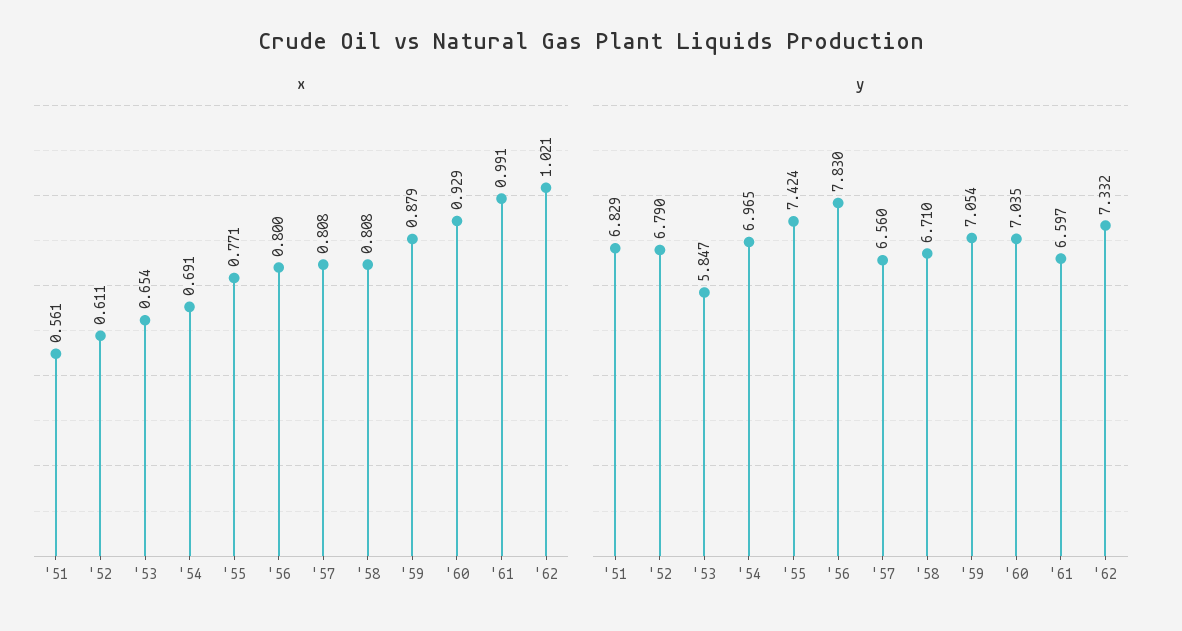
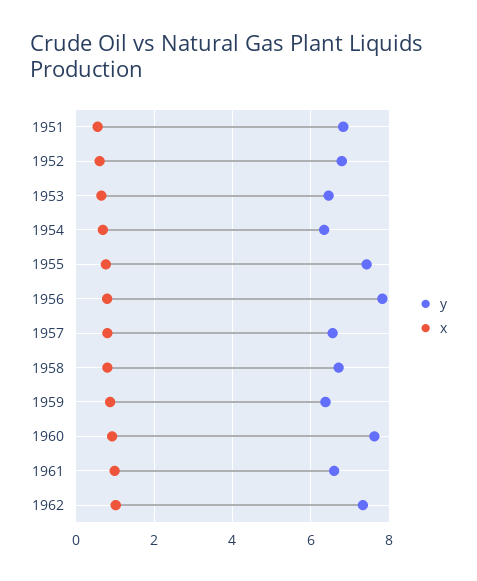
y, '53: 5.847 -> 6.4
y, '54: 6.965 -> 6.4
y, '59: 7.054 -> 6.4
y, '60: 7.035 -> 7.6

